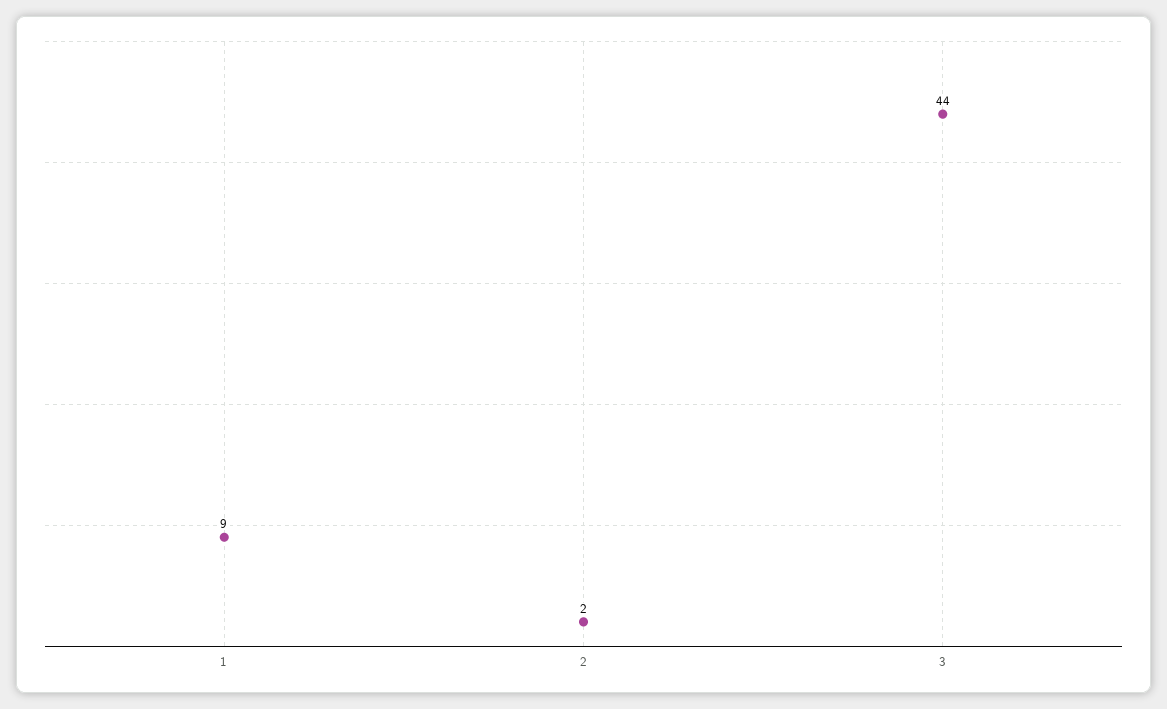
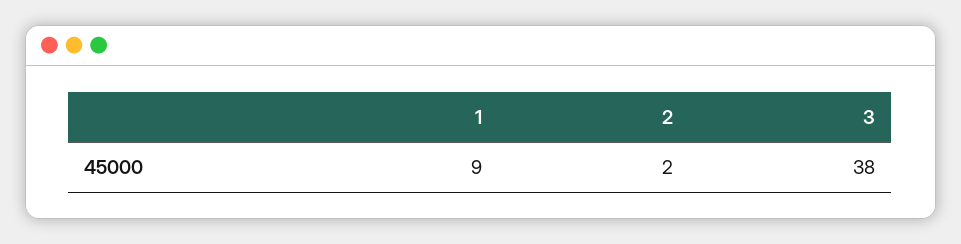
3: 44 -> 38

